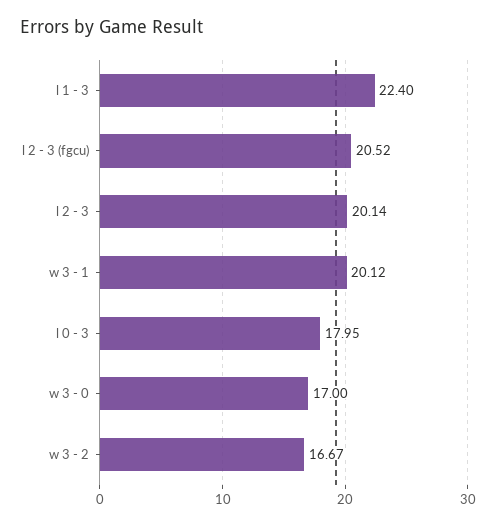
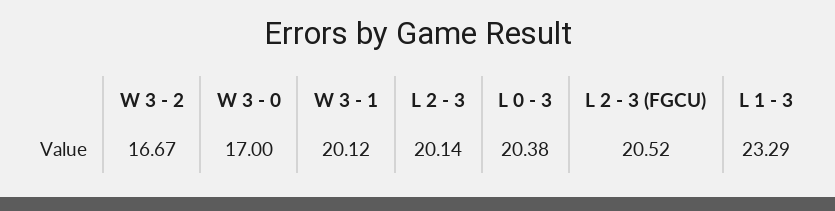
l 1 - 3: 22.4 -> 23.29
l 0 - 3: 17.95 -> 20.38

